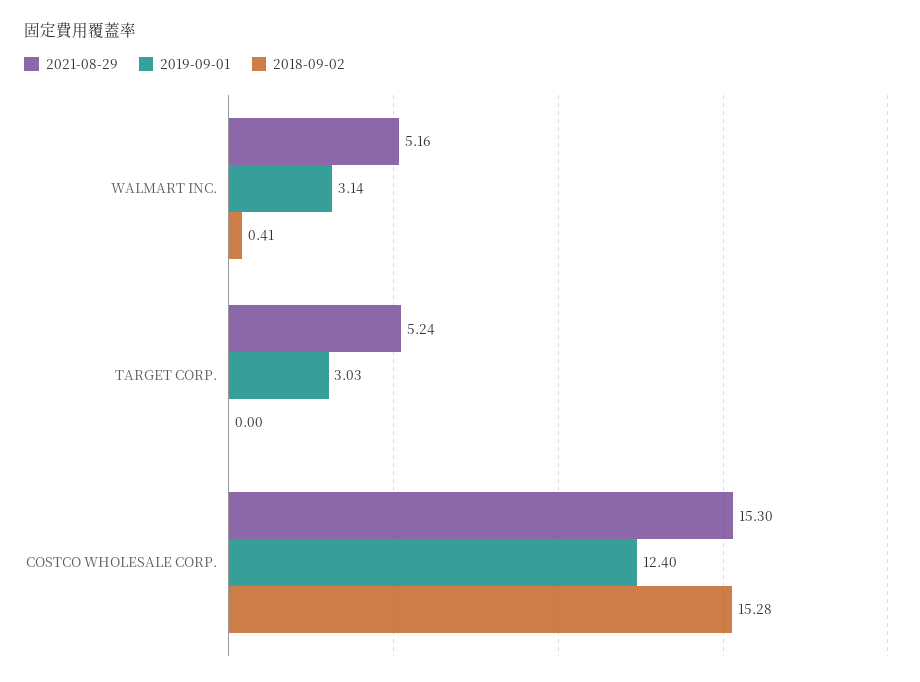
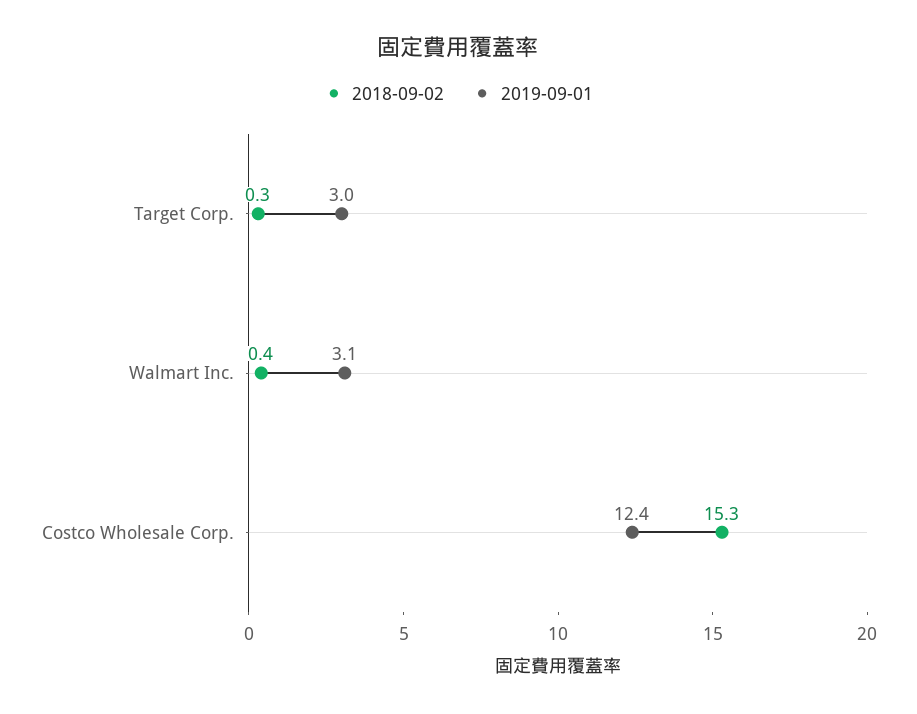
2021-08-29, WALMART INC.: 5.16 -> none
2021-08-29, TARGET CORP.: 5.24 -> none
2018-09-02, TARGET CORP.: 0 -> 0.3
2021-08-29, COSTCO WHOLESALE CORP.: 15.3 -> none

